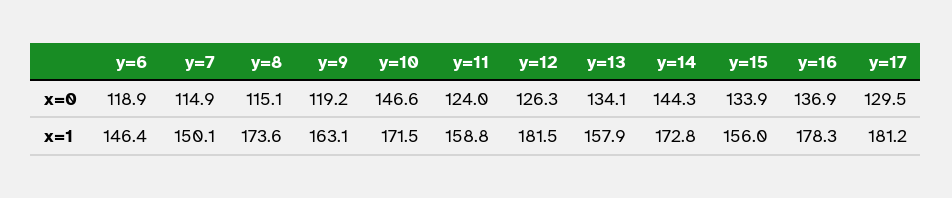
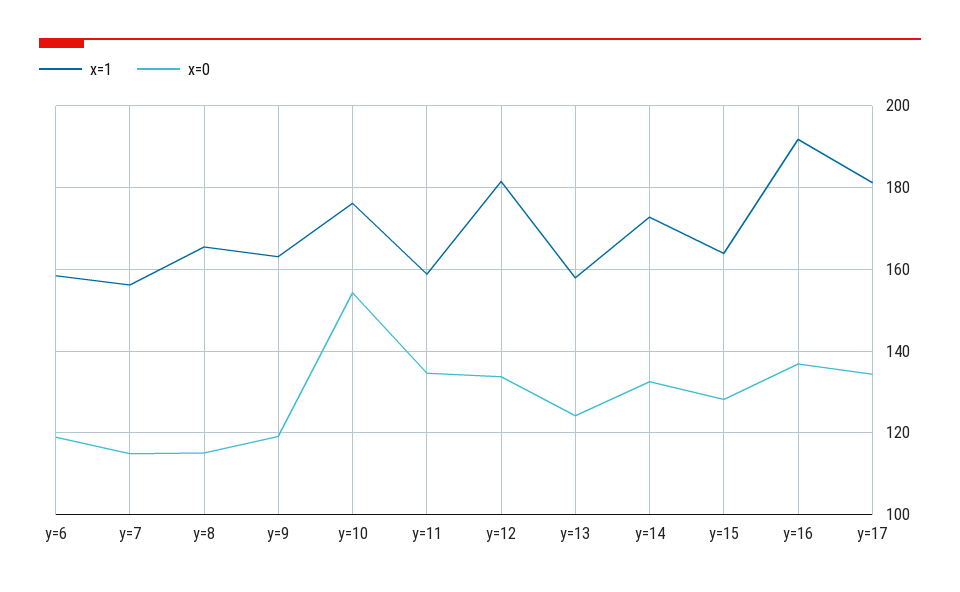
x=0, y=10: 146.6 -> 154
x=0, y=11: 124 -> 134
x=0, y=12: 126.3 -> 134
x=0, y=13: 134.1 -> 124
x=0, y=14: 144.3 -> 132
x=0, y=15: 133.9 -> 128
x=0, y=17: 129.5 -> 134
x=1, y=6: 146.4 -> 158
x=1, y=7: 150.1 -> 156
x=1, y=8: 173.6 -> 166
x=1, y=10: 171.5 -> 176
x=1, y=15: 156 -> 164
x=1, y=16: 178.3 -> 192

